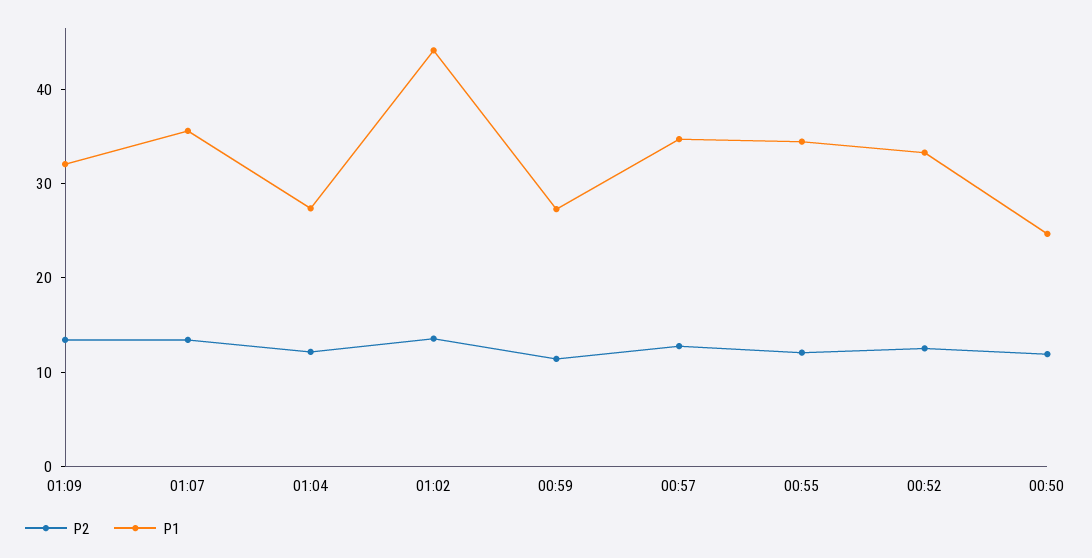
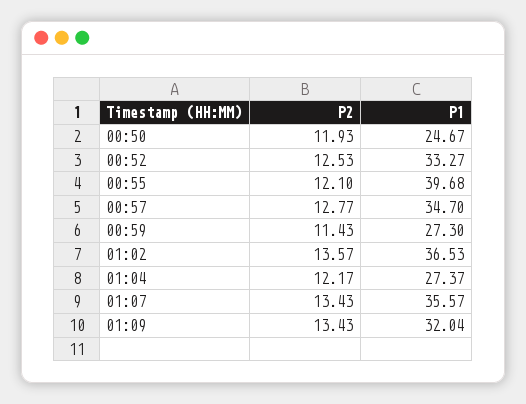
P1, 01:02: 44 -> 36.53
P1, 00:55: 34 -> 39.68

